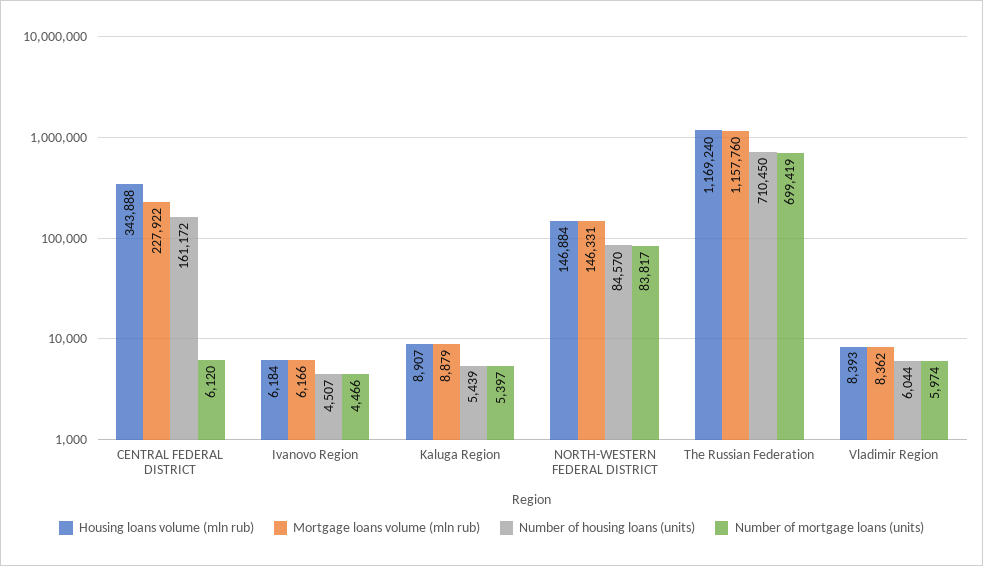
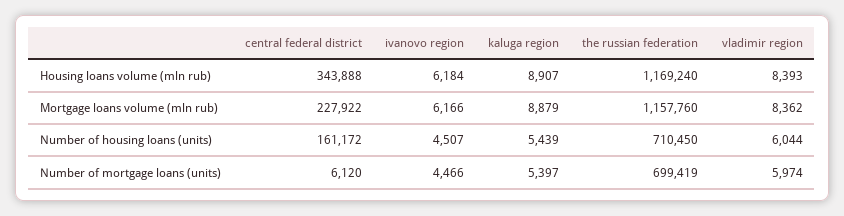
Housing loans volume (mln rub), NORTH-WESTERN FEDERAL DISTRICT: 146884 -> none
Mortgage loans volume (mln rub), NORTH-WESTERN FEDERAL DISTRICT: 146331 -> none
Number of housing loans (units), NORTH-WESTERN FEDERAL DISTRICT: 84570 -> none
Number of mortgage loans (units), NORTH-WESTERN FEDERAL DISTRICT: 83817 -> none

